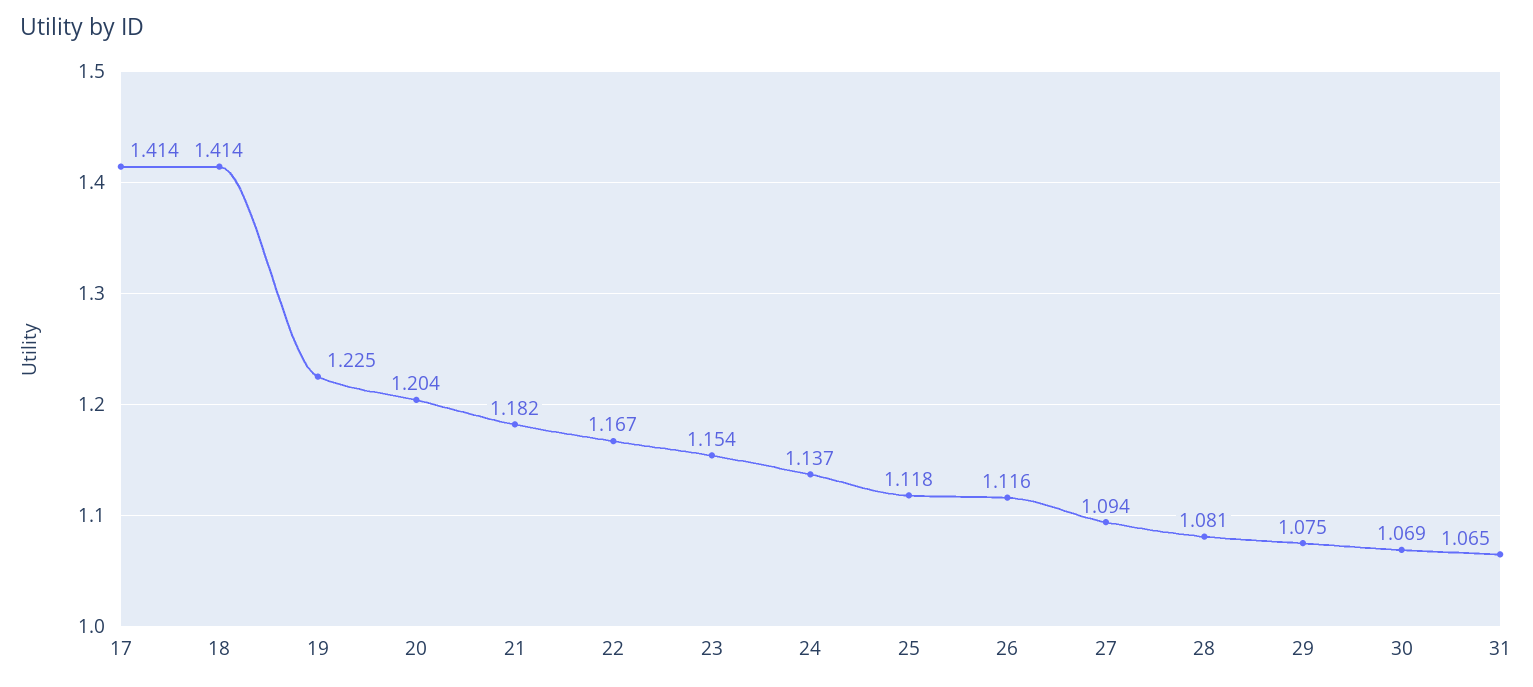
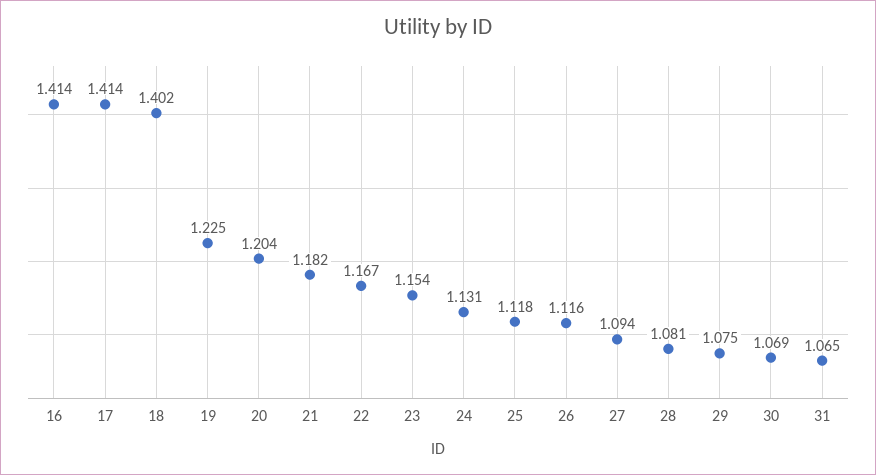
18: 1.414 -> 1.402
24: 1.137 -> 1.131
16: none -> 1.414

